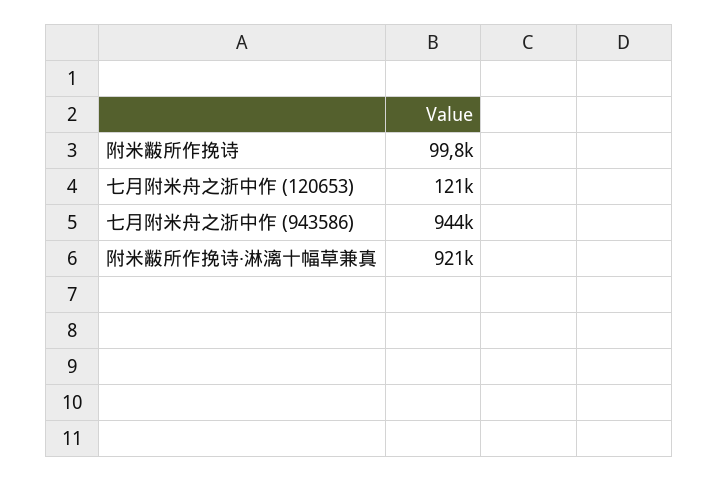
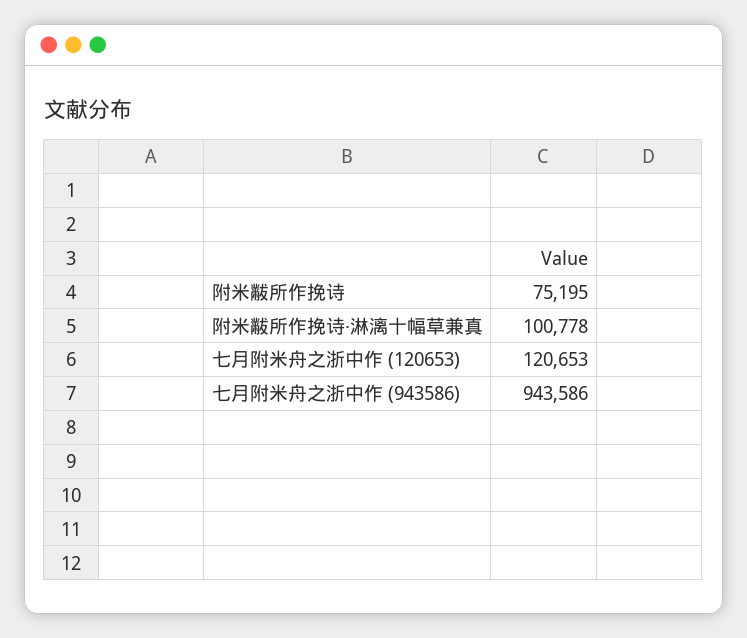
附米黻所作挽诗: 99800 -> 75195
附米黻所作挽诗·淋漓十幅草兼真: 921000 -> 100778

